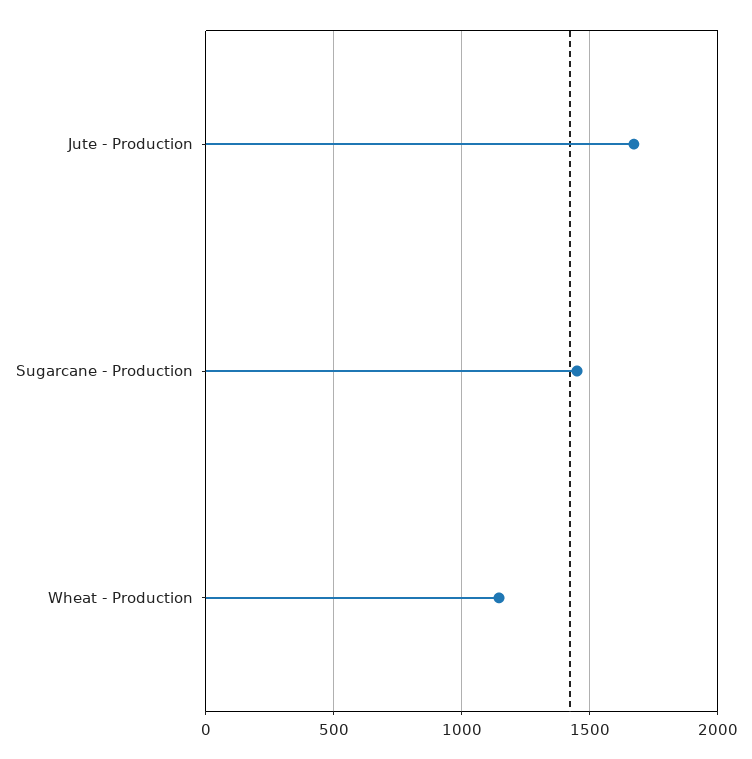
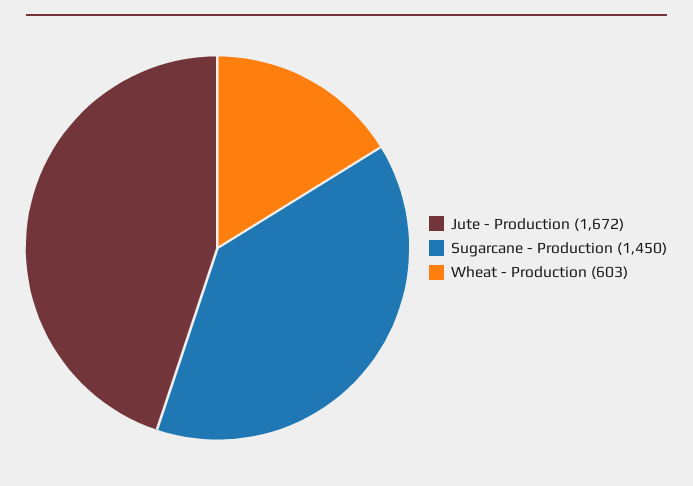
Wheat - Production: 1150 -> 603

